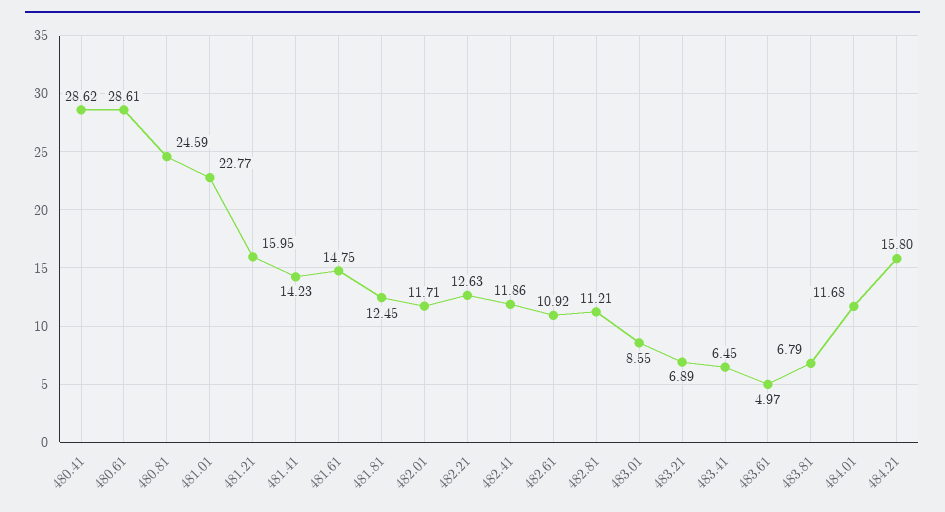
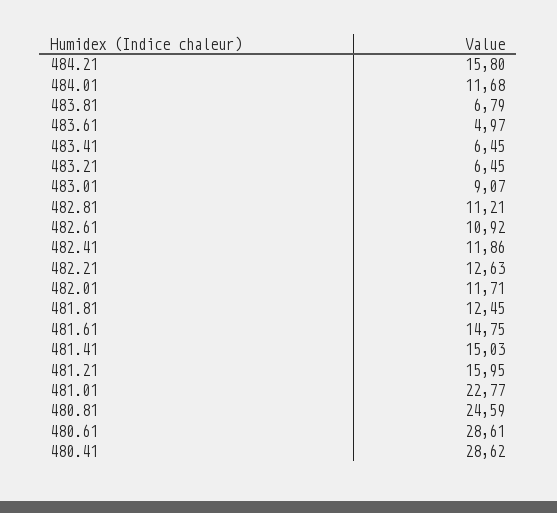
481.41: 14.23 -> 15.03
483.01: 8.55 -> 9.07
483.21: 6.89 -> 6.45

